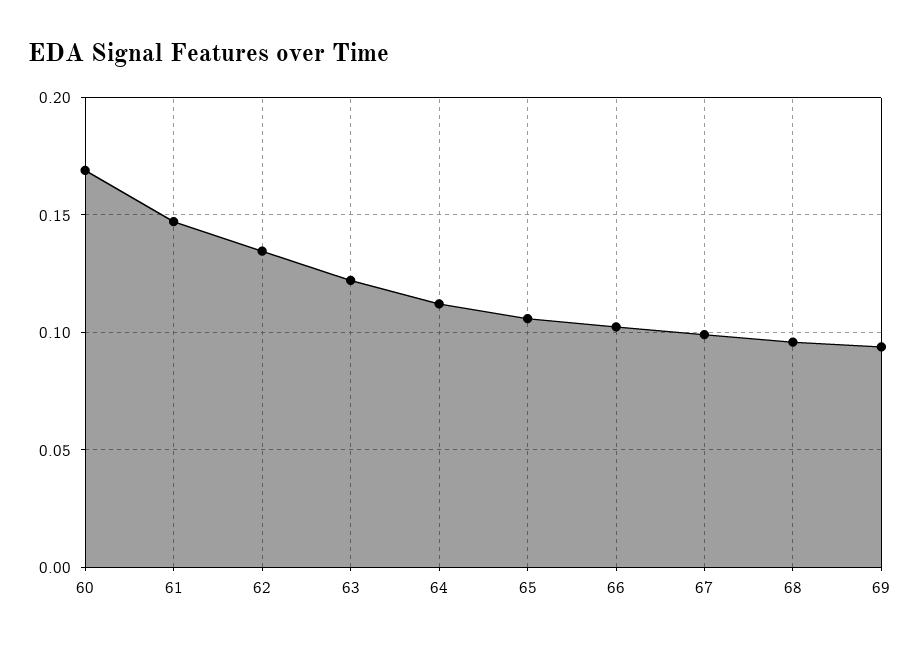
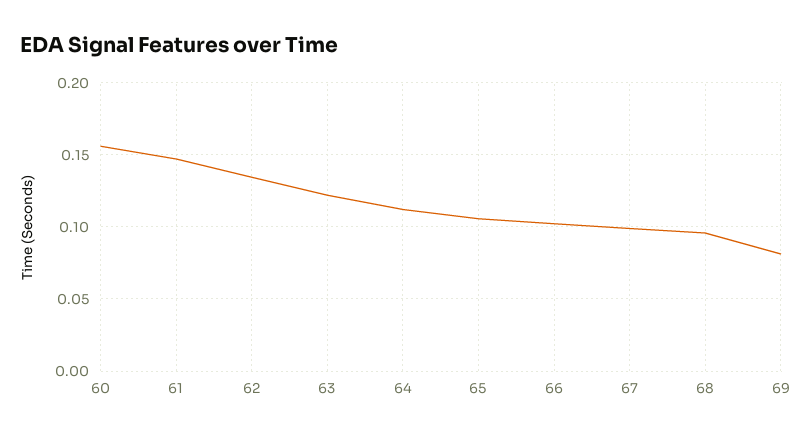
60: 0.17 -> 0.155
69: 0.095 -> 0.08

